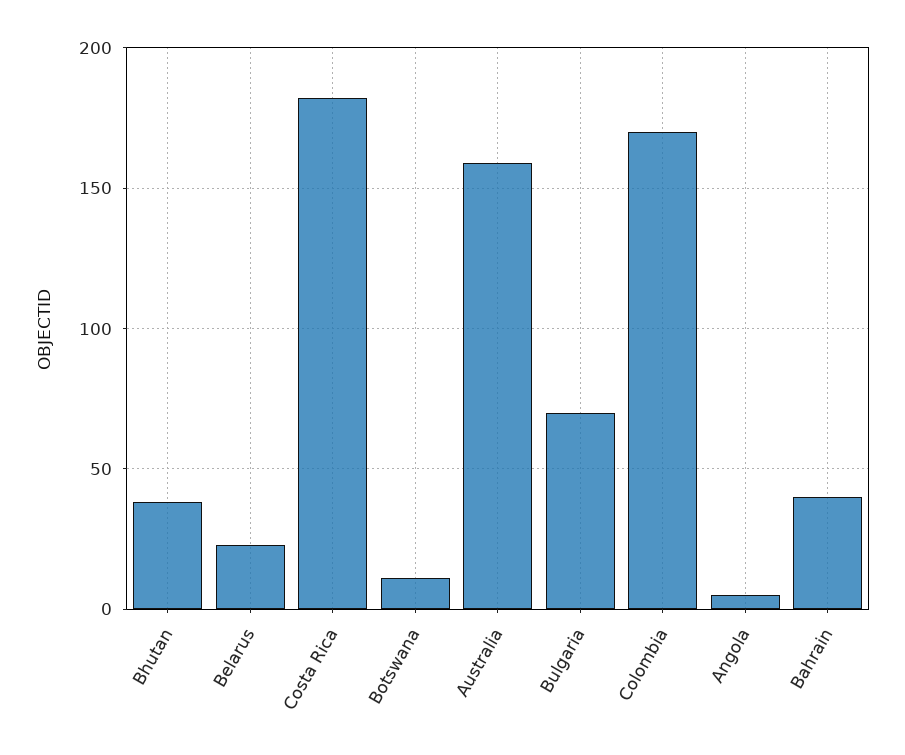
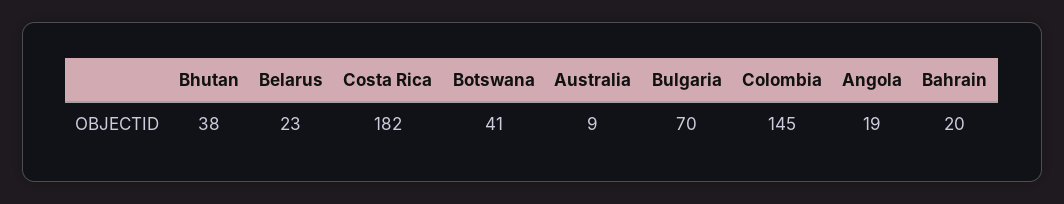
Botswana: 10 -> 41
Australia: 160 -> 9
Colombia: 170 -> 145
Angola: 5 -> 19
Bahrain: 40 -> 20

